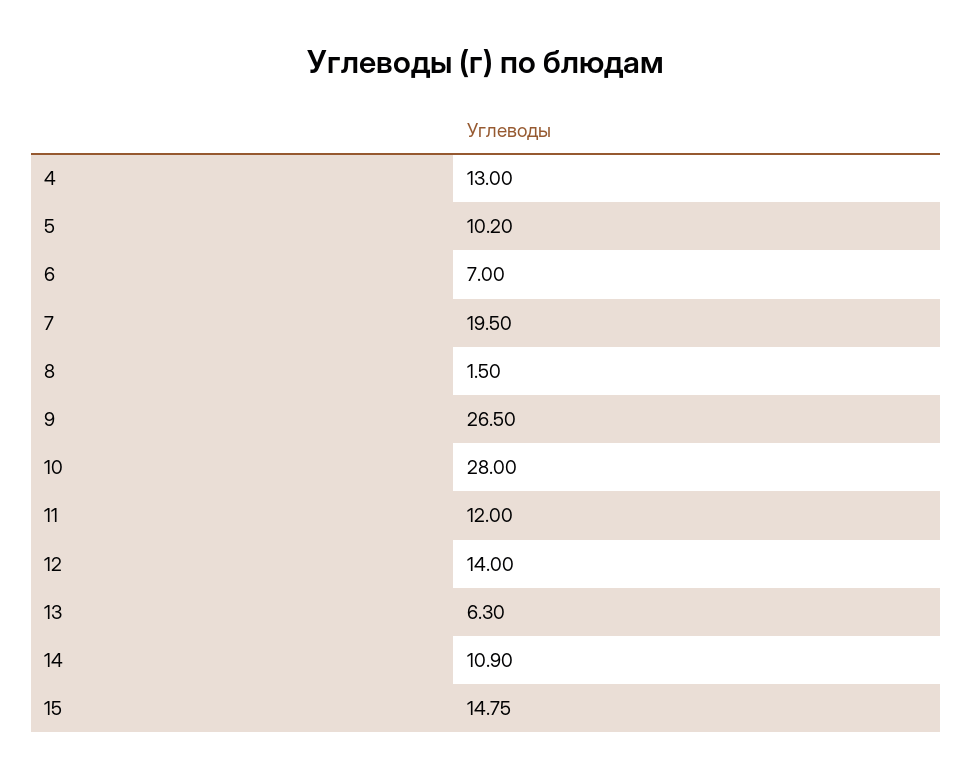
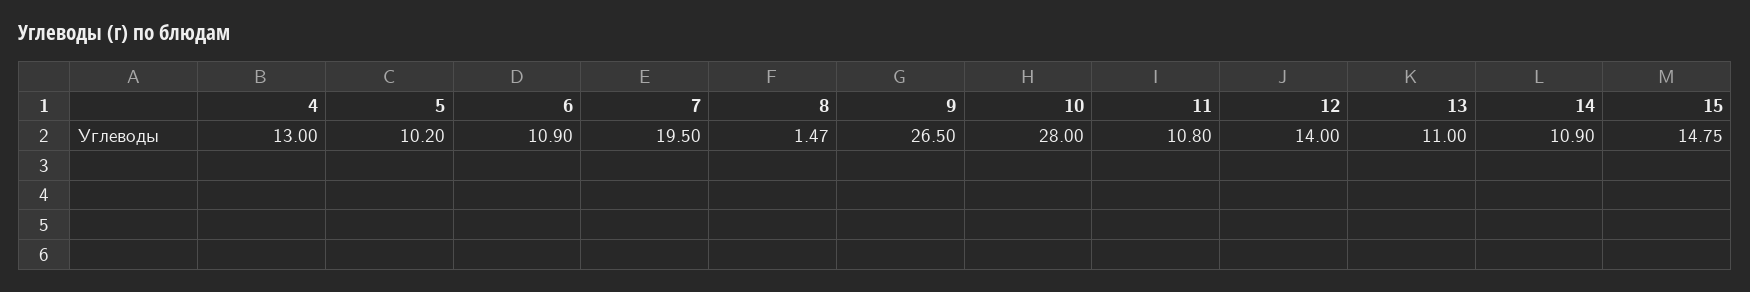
6: 7 -> 10.9
8: 1.5 -> 1.47
11: 12 -> 10.8
13: 6.3 -> 11

